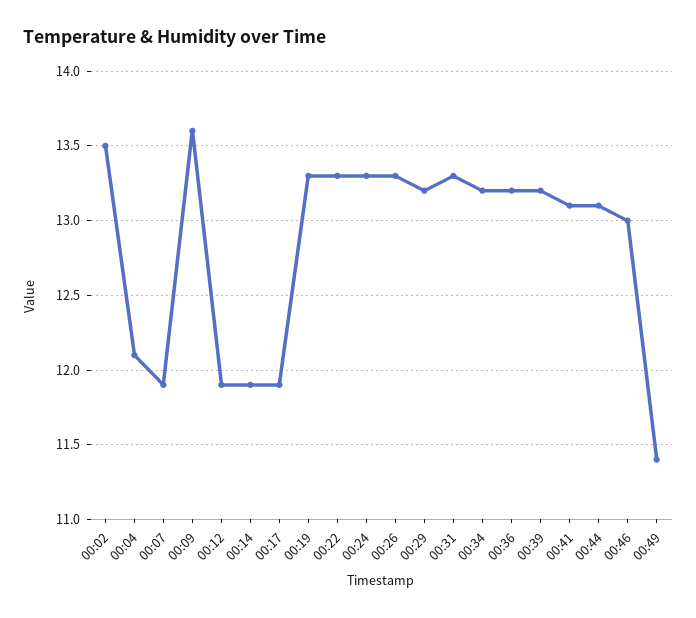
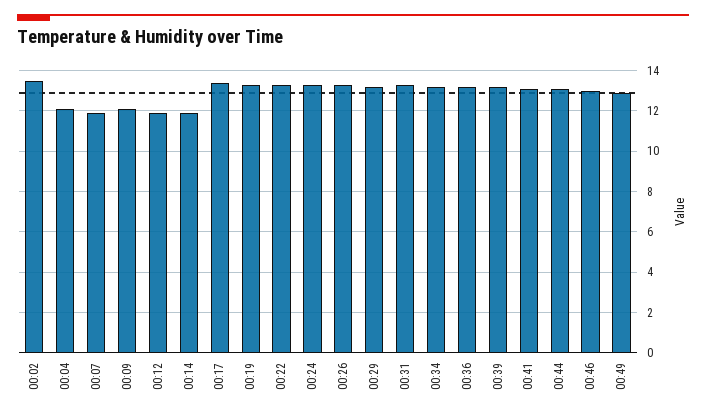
00:09: 13.6 -> 12
00:17: 11.9 -> 13.5
00:49: 11.4 -> 13

